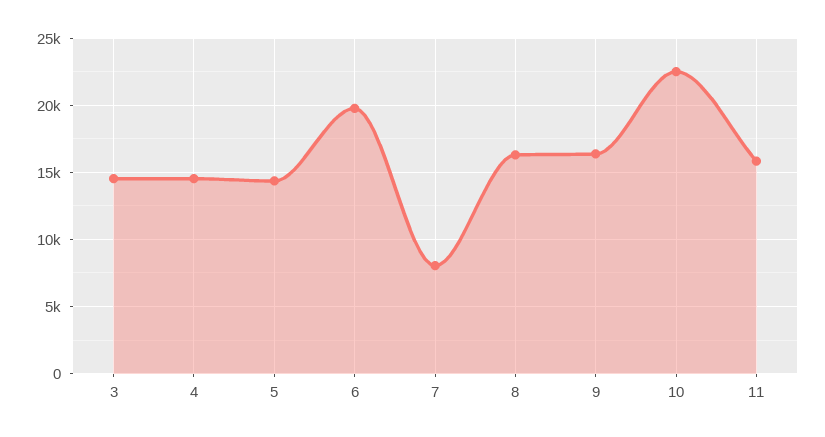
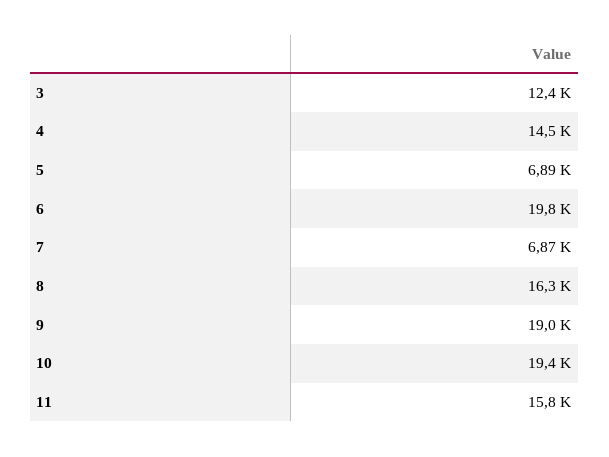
3: 14500 -> 12400
5: 14500 -> 6890
7: 8000 -> 6870
9: 16500 -> 19000
10: 22500 -> 19400

